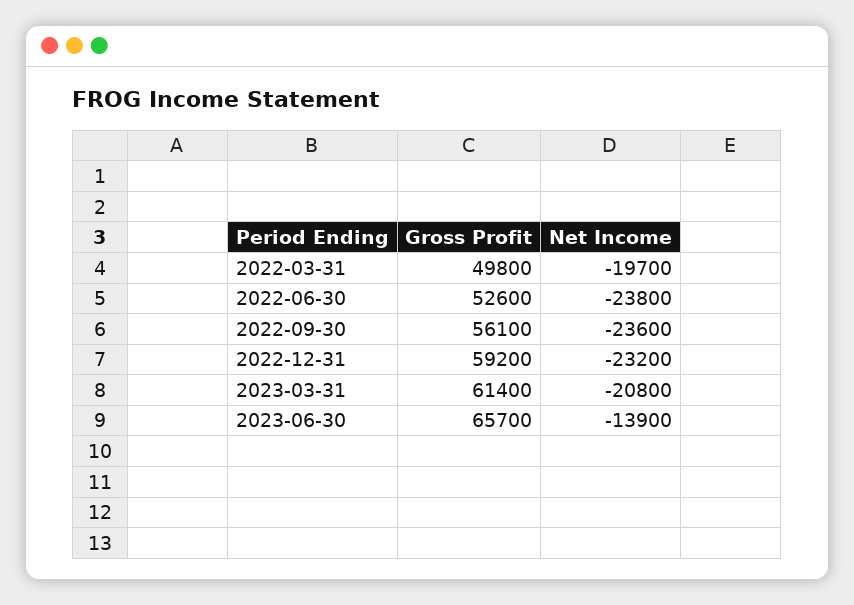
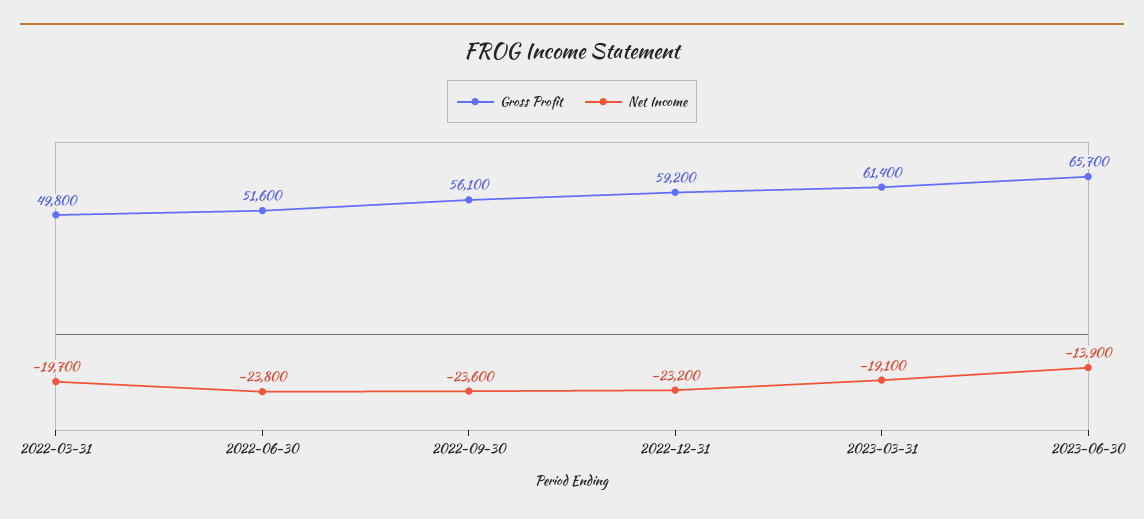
Gross Profit, 2022-06-30: 52600 -> 51600
Net Income, 2023-03-31: -20800 -> -19100

